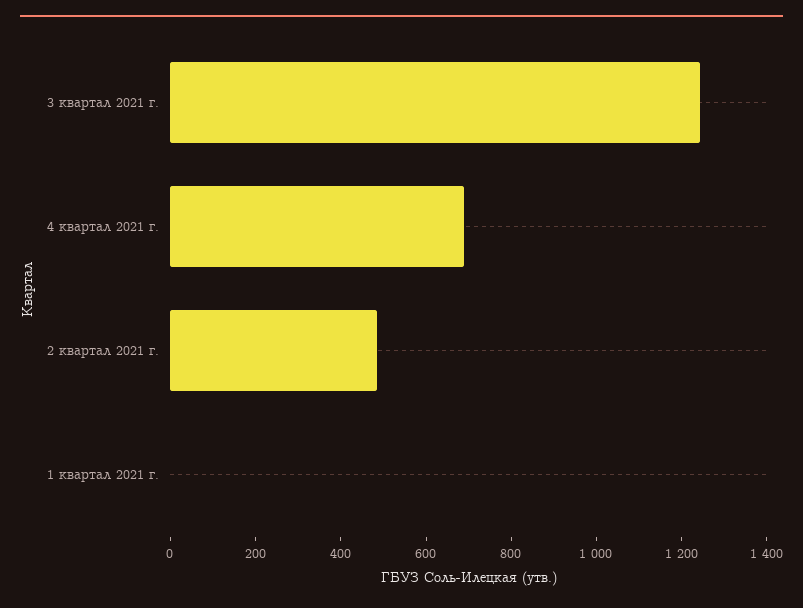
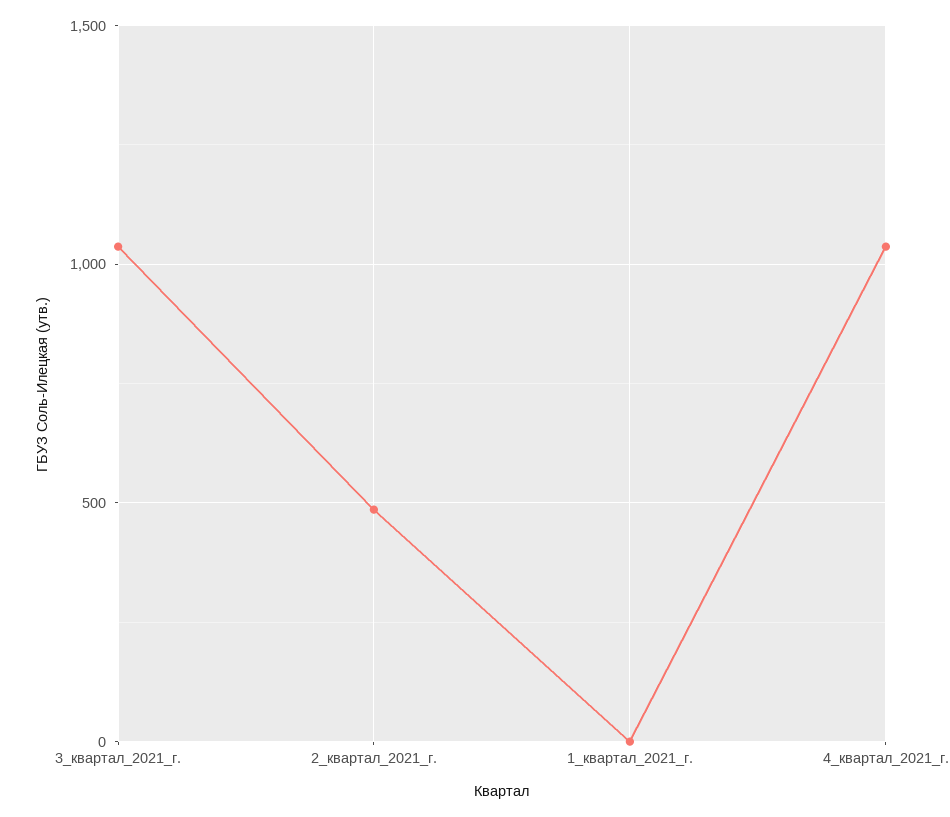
3 квартал 2021 г.: 1250 -> 1050
4 квартал 2021 г.: 700 -> 1050

